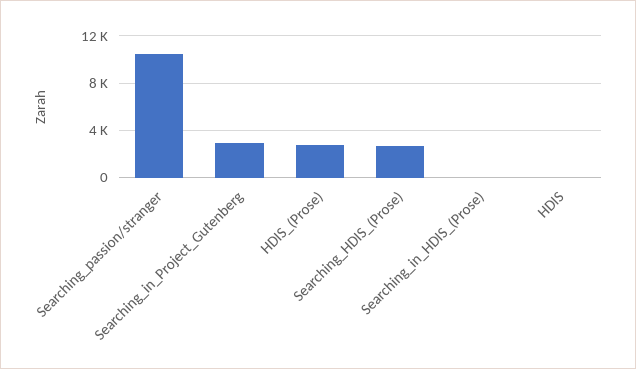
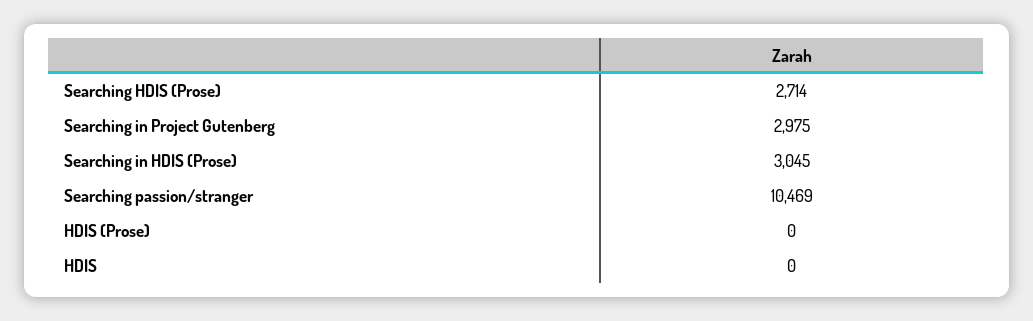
HDIS_(Prose): 3000 -> 0
Searching_in_HDIS_(Prose): 0 -> 3045

